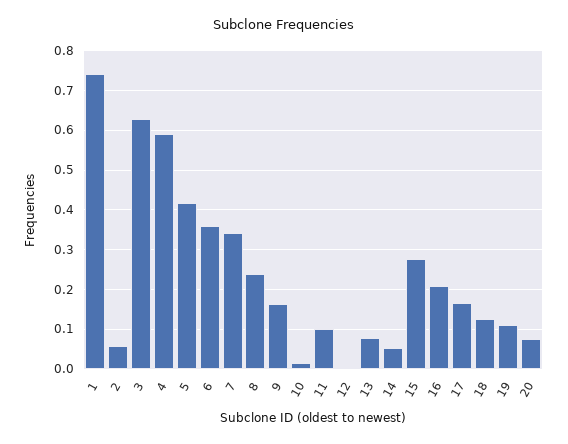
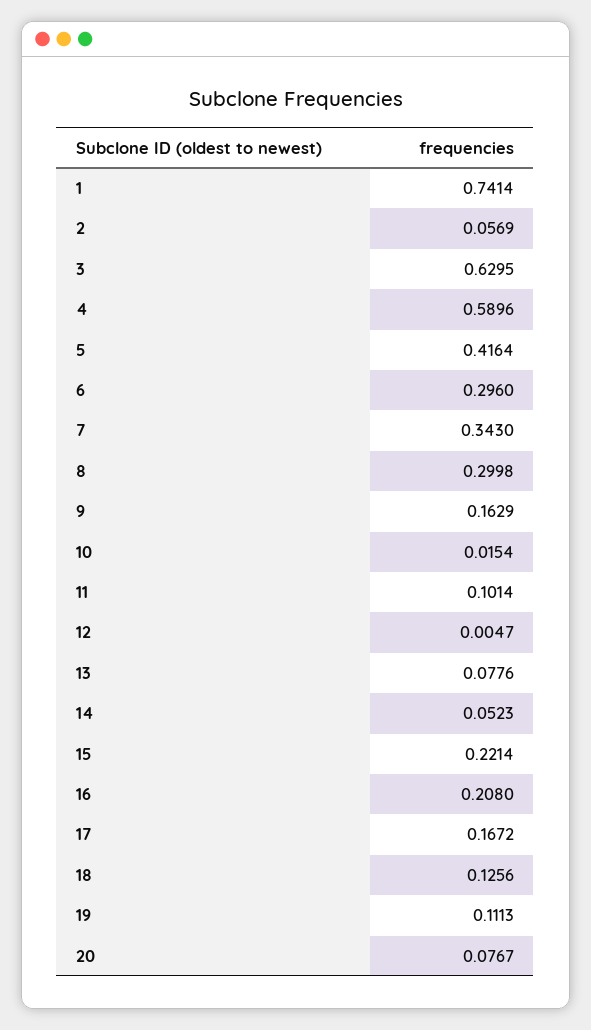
6: 0.36 -> 0.296
8: 0.24 -> 0.2998
15: 0.28 -> 0.2214

